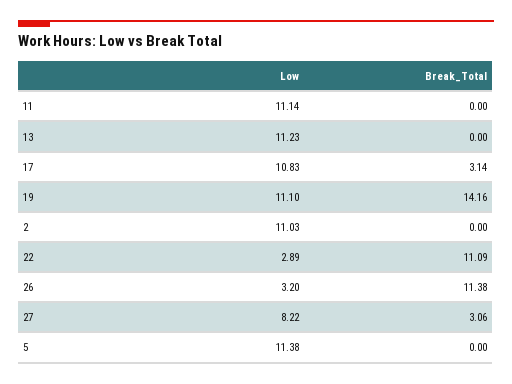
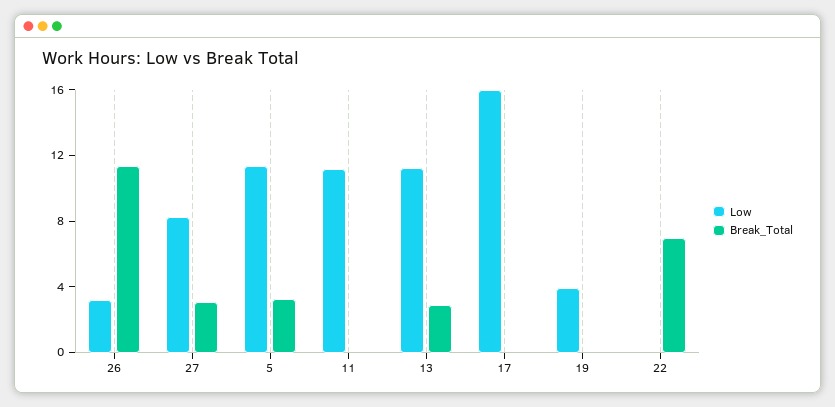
Break_Total, 13: 0 -> 3
Low, 17: 10.83 -> 16
Break_Total, 17: 3.14 -> 0
Low, 19: 11.1 -> 4
Break_Total, 19: 14.16 -> 0
Low, 2: 11.03 -> none
Break_Total, 2: 0 -> none
Low, 22: 2.89 -> 0
Break_Total, 22: 11.09 -> 7
Break_Total, 5: 0 -> 3

